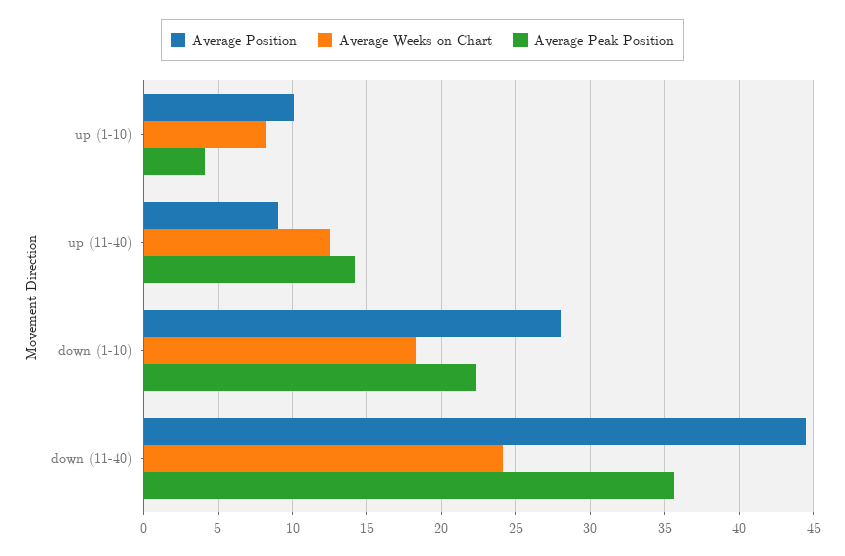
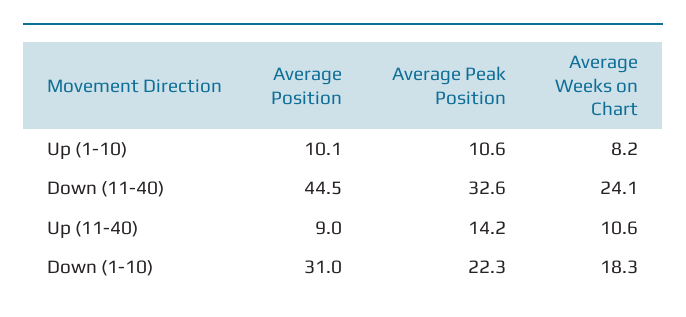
Average Peak Position, up (1-10): 4 -> 10.6
Average Weeks on Chart, up (11-40): 12.5 -> 10.6
Average Position, down (1-10): 28 -> 31
Average Peak Position, down (11-40): 35.5 -> 32.6

